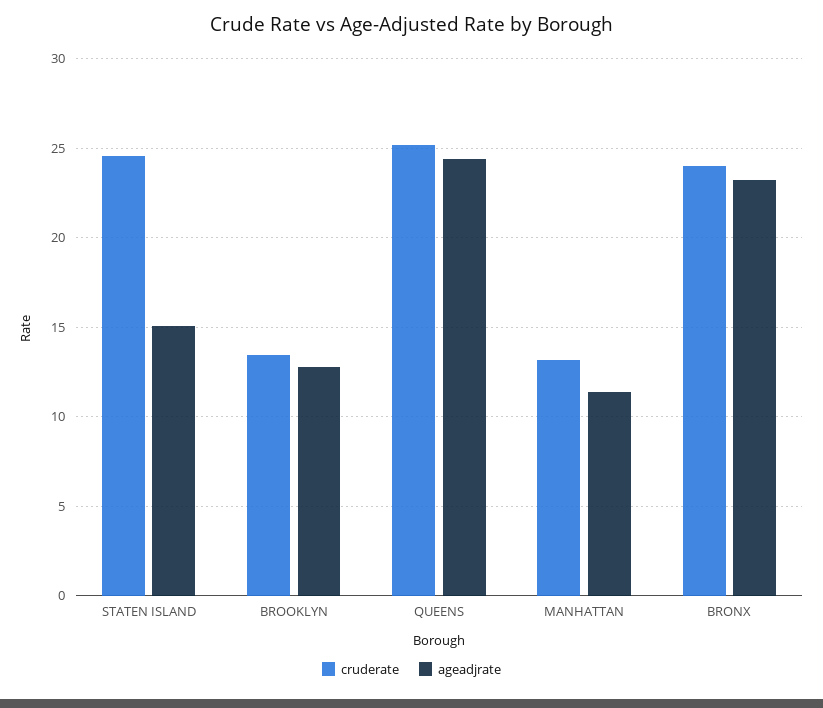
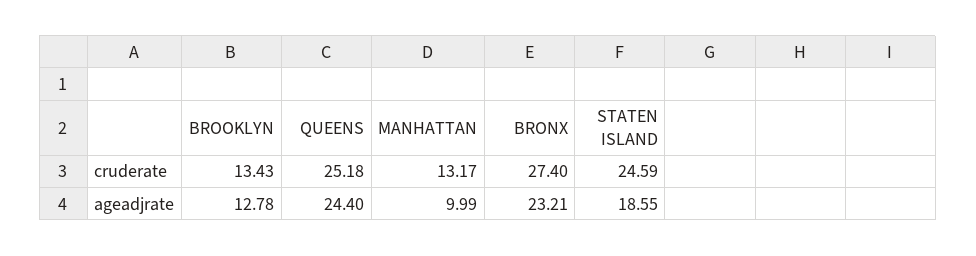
ageadjrate, STATEN ISLAND: 15 -> 18.55
ageadjrate, MANHATTAN: 11.5 -> 9.99
cruderate, BRONX: 24 -> 27.4

